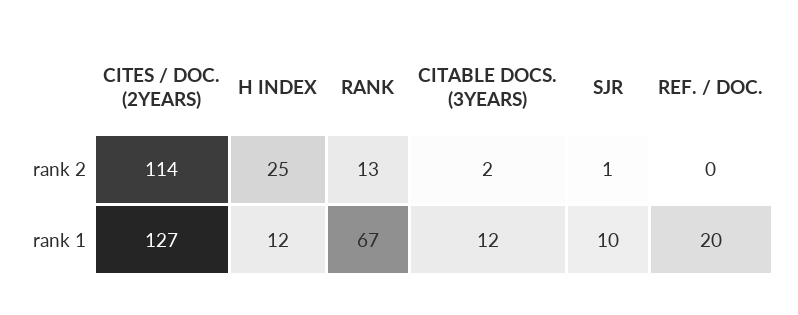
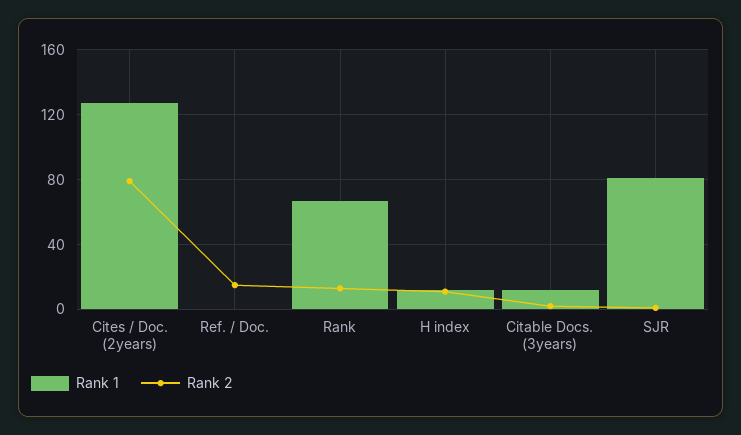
rank 2, CITES / DOC. (2YEARS): 114 -> 80
rank 2, H INDEX: 25 -> 10
rank 2, REF. / DOC.: 0 -> 15
rank 1, SJR: 10 -> 80
rank 1, REF. / DOC.: 20 -> 0

